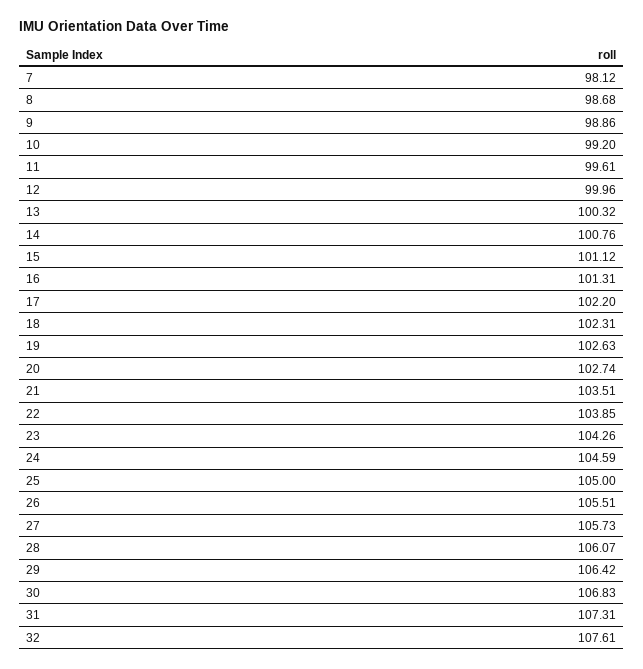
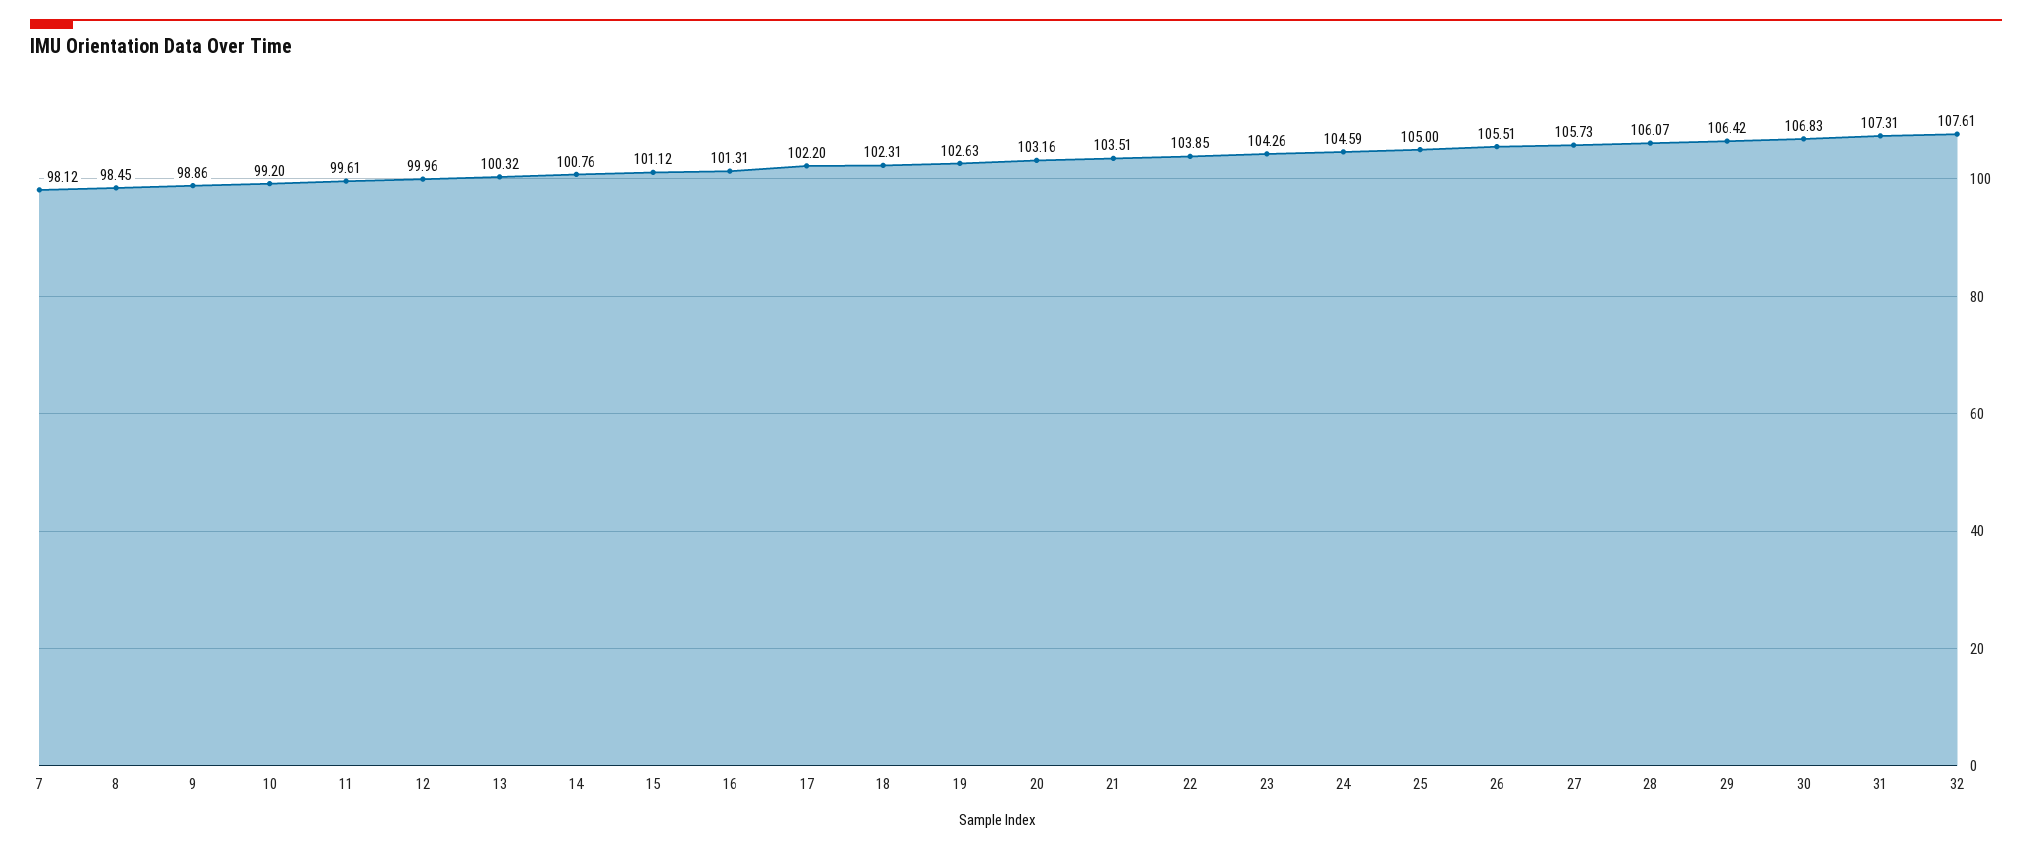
8: 98.68 -> 98.45
20: 102.74 -> 103.16

